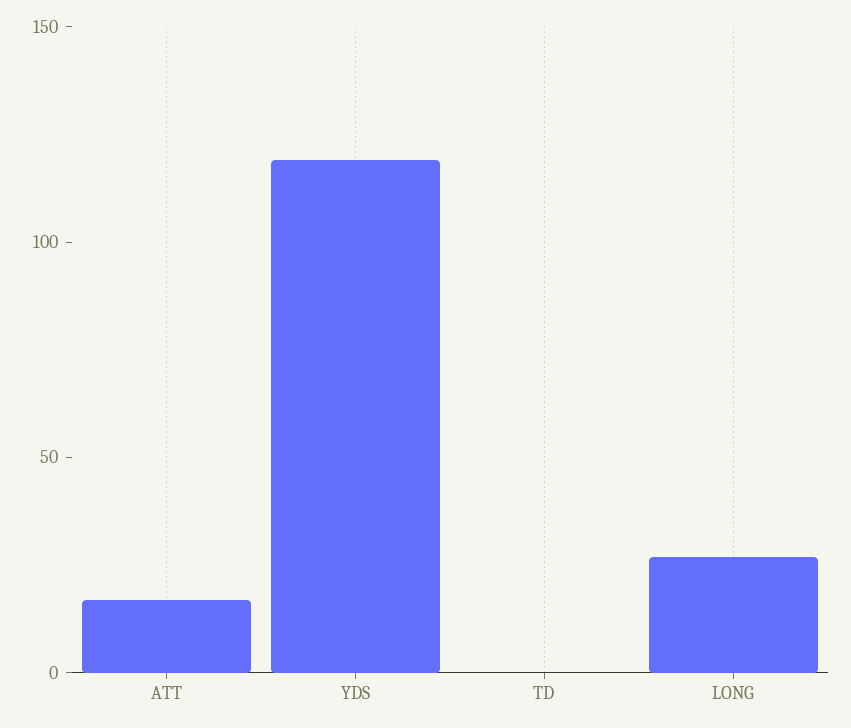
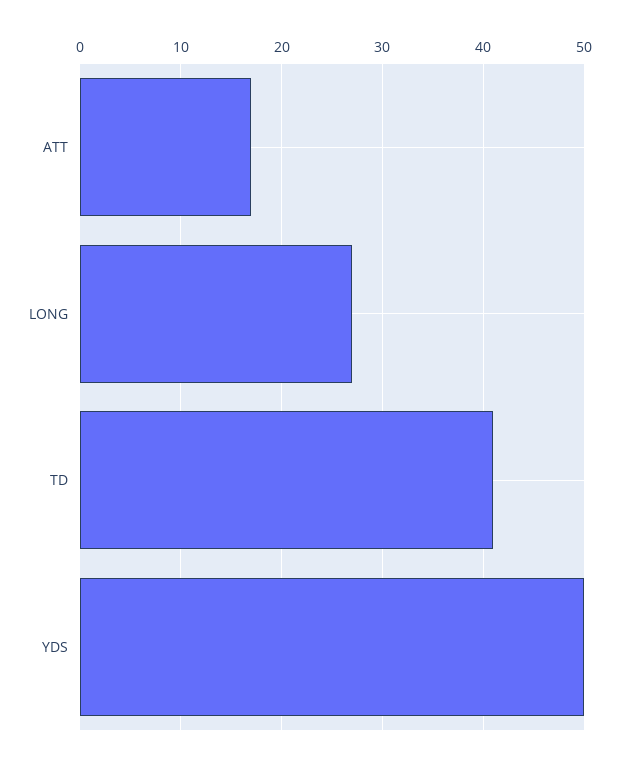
YDS: 120 -> 50
TD: 0 -> 41

